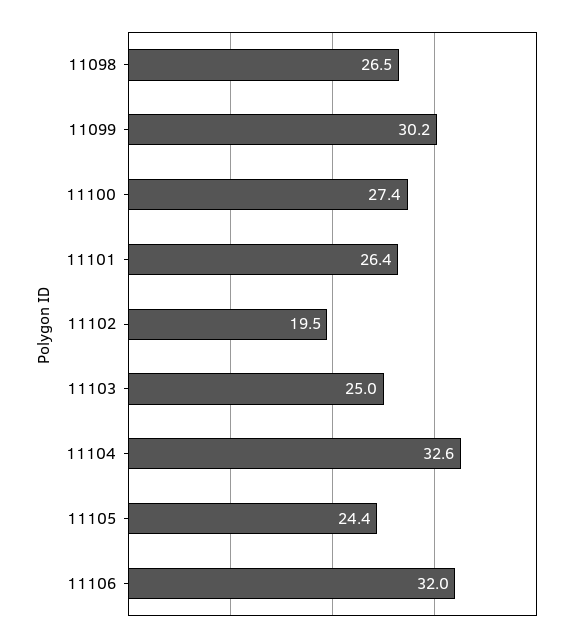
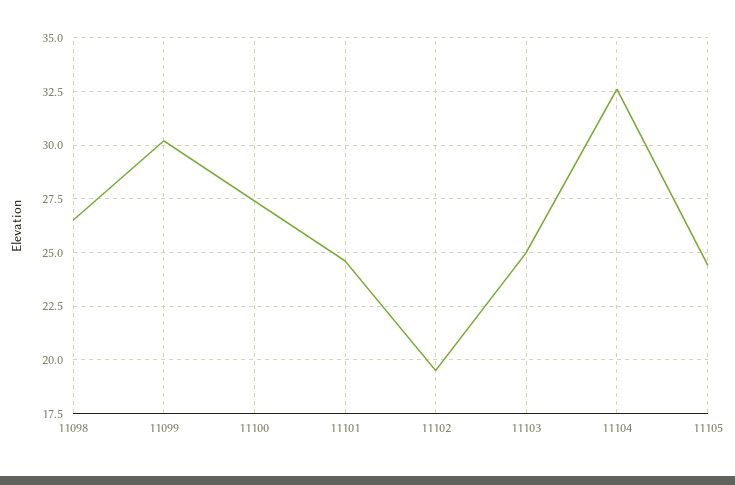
11101: 26.4 -> 24.5
11106: 32 -> none

